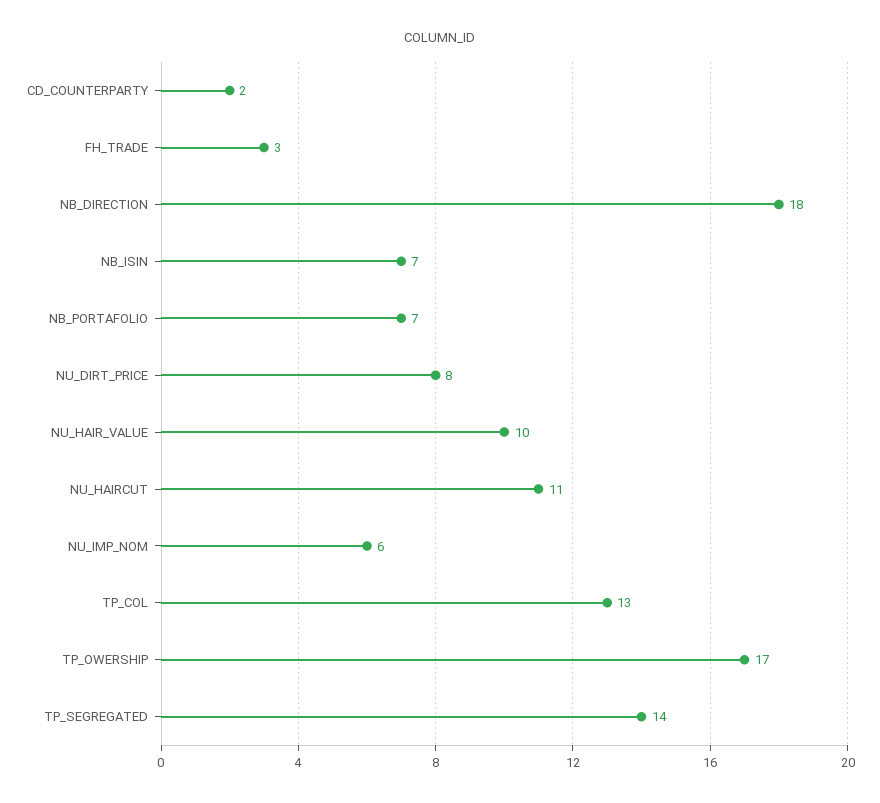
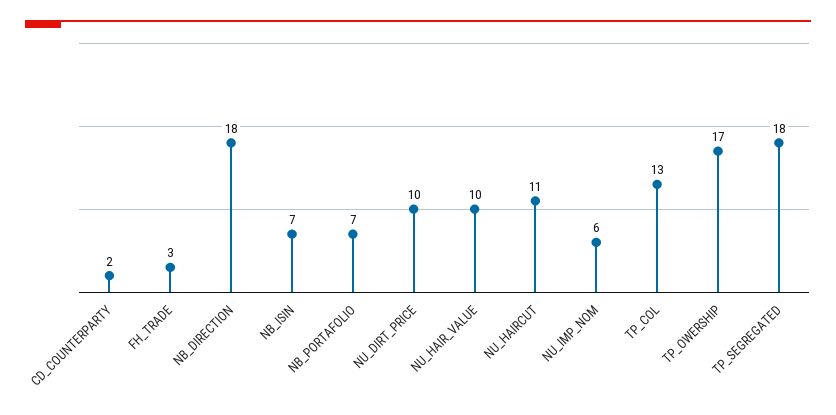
NU_DIRT_PRICE: 8 -> 10
TP_SEGREGATED: 14 -> 18

